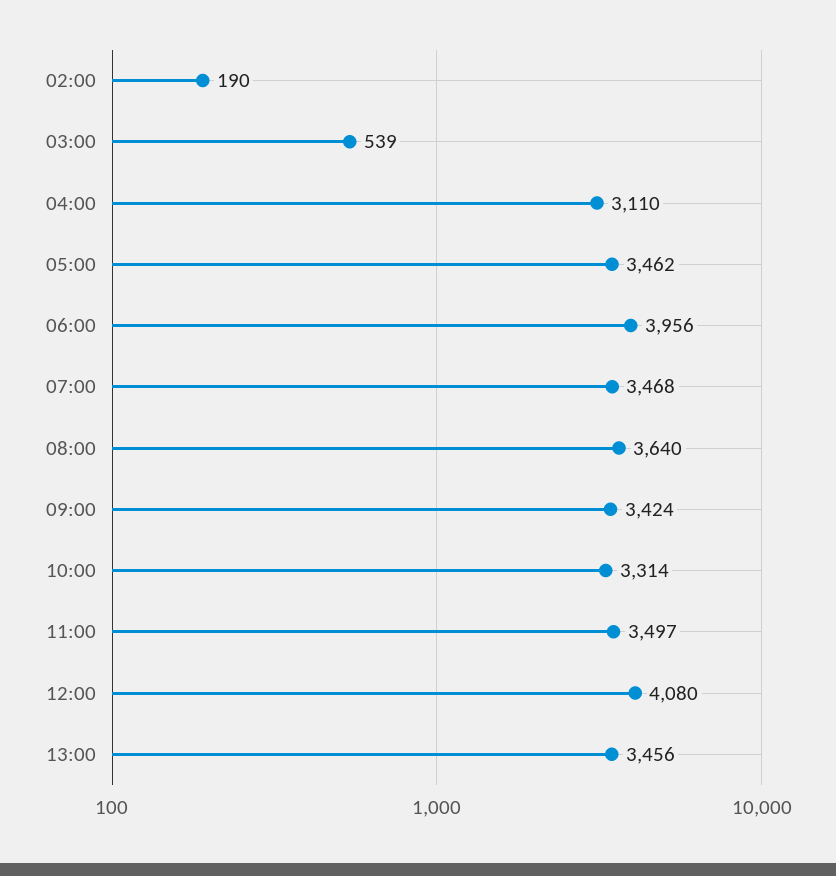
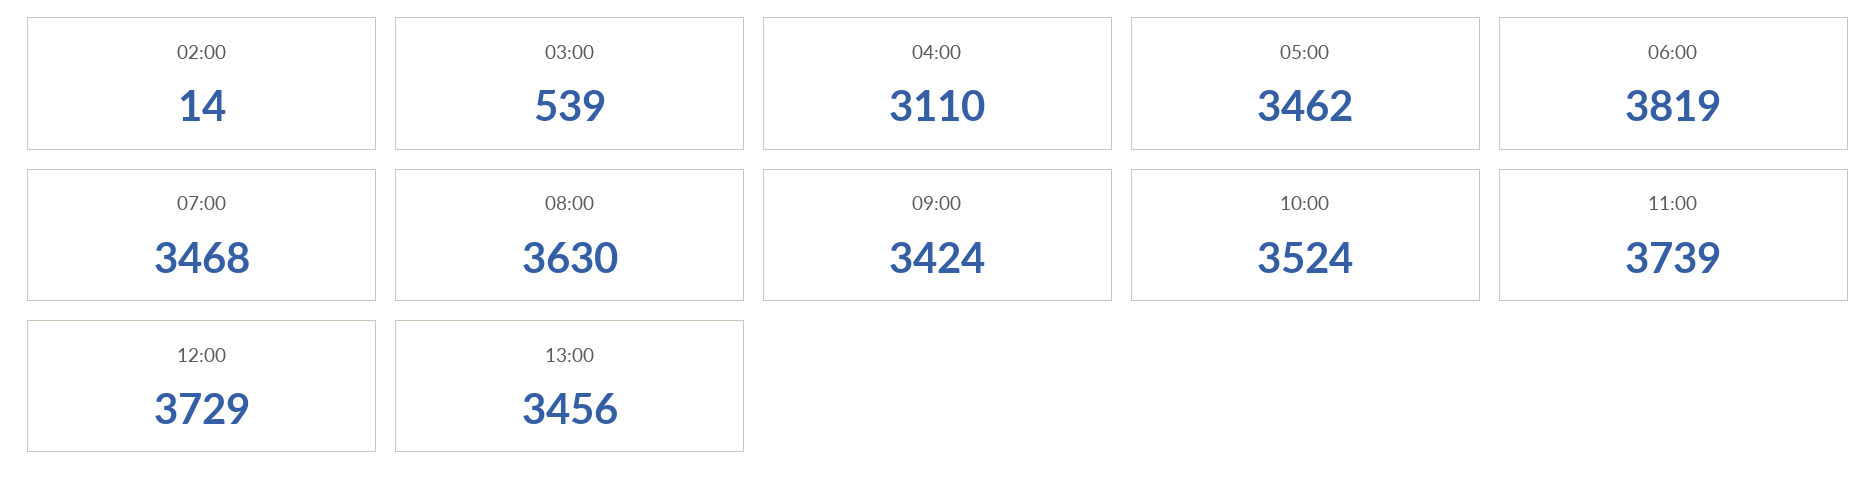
02:00: 190 -> 14
06:00: 3956 -> 3819
08:00: 3640 -> 3630
10:00: 3314 -> 3524
11:00: 3497 -> 3739
12:00: 4080 -> 3729

